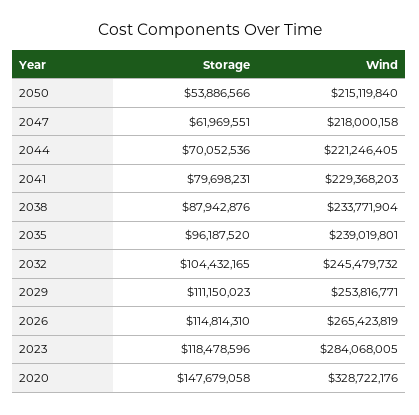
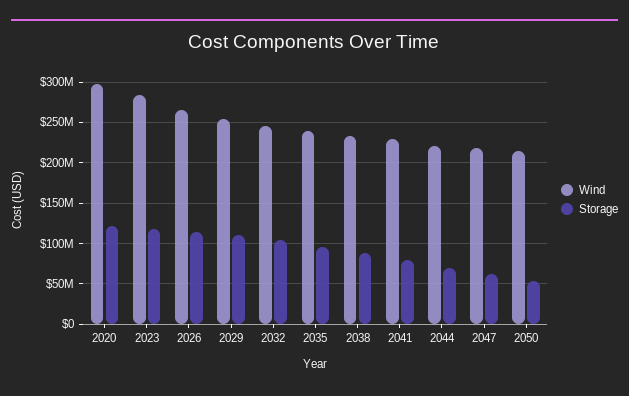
Storage, 2020: 147679058 -> 120000000
Wind, 2020: 328722176 -> 300000000

